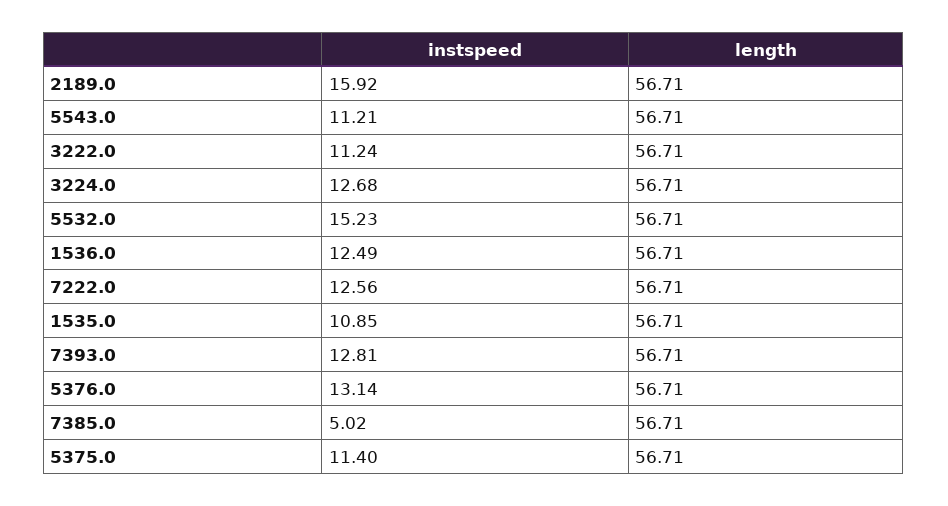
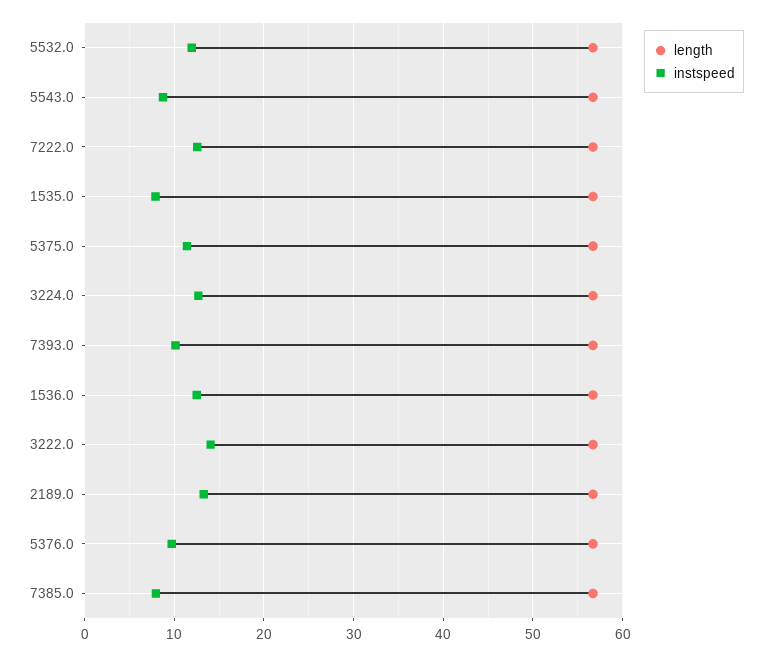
instspeed, 2189.0: 15.92 -> 13
instspeed, 5543.0: 11.21 -> 9
instspeed, 3222.0: 11.24 -> 14
instspeed, 5532.0: 15.23 -> 12
instspeed, 1535.0: 10.85 -> 8
instspeed, 7393.0: 12.81 -> 10
instspeed, 5376.0: 13.14 -> 10
instspeed, 7385.0: 5.02 -> 8

